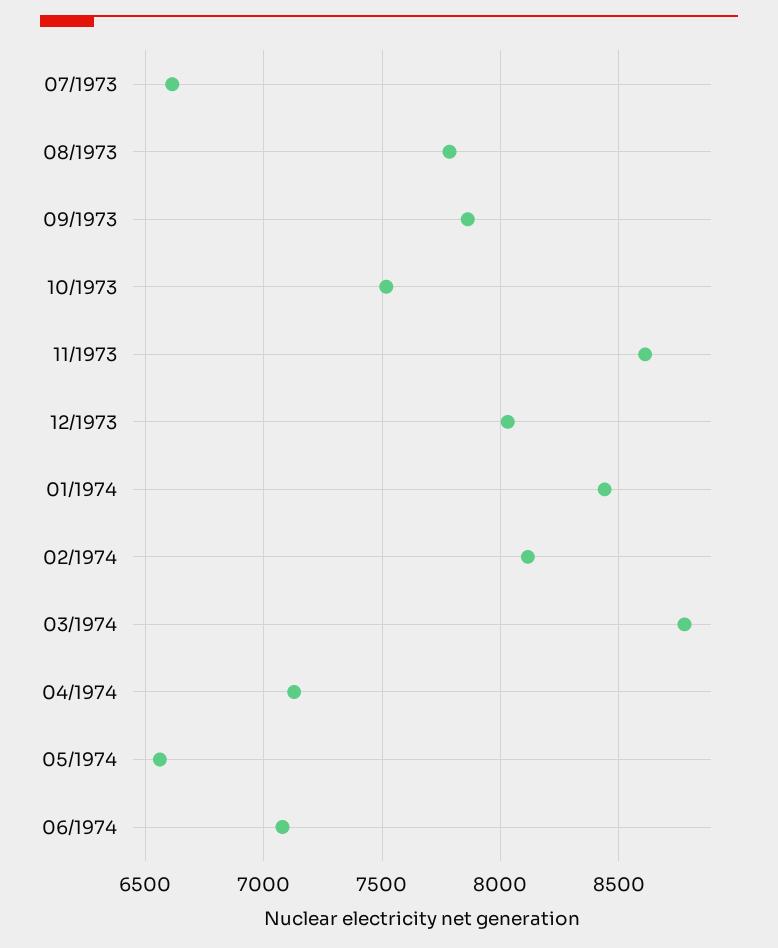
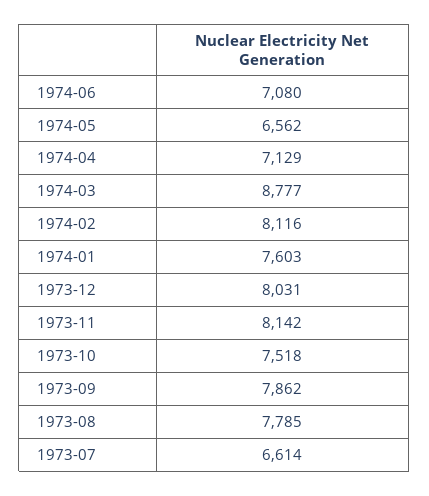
11/1973: 8600 -> 8142
01/1974: 8450 -> 7603

